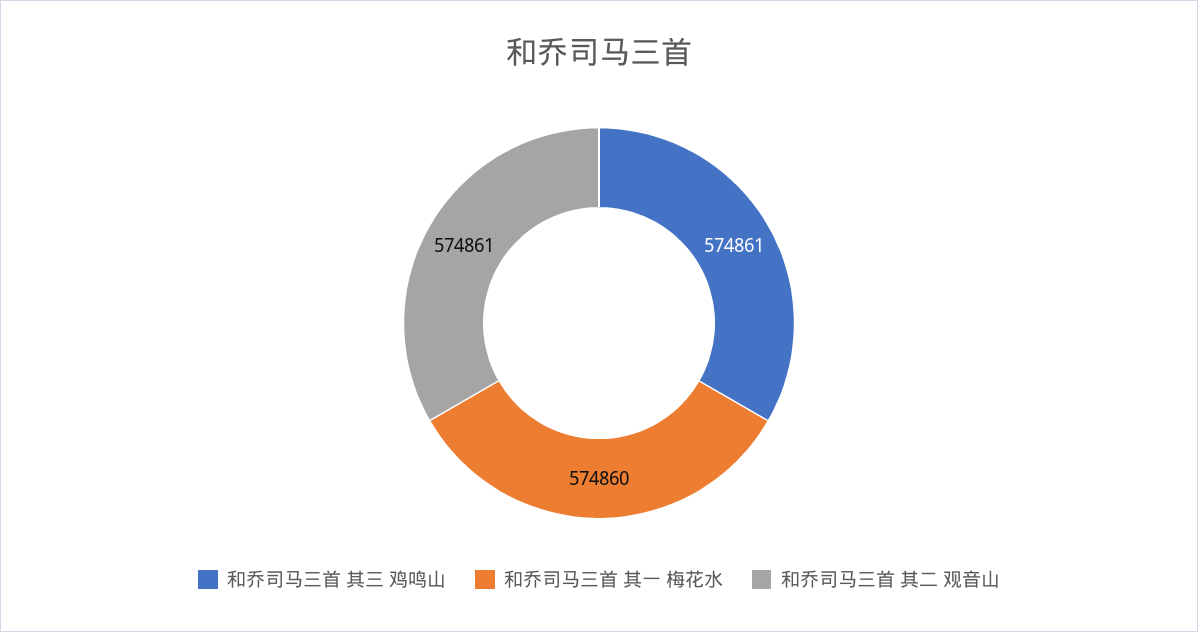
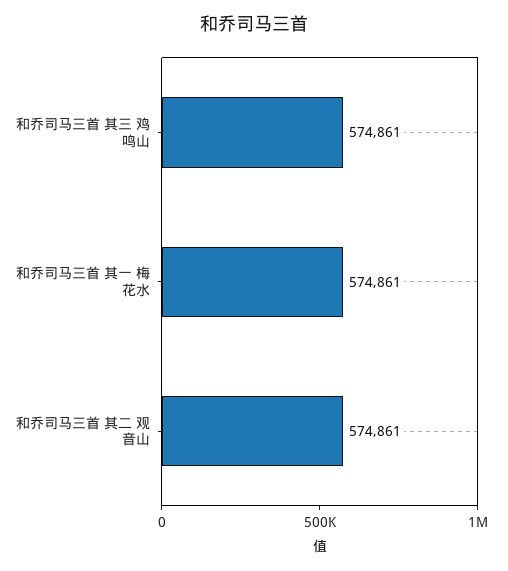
和乔司马三首 其一 梅花水: 574860 -> 574861

